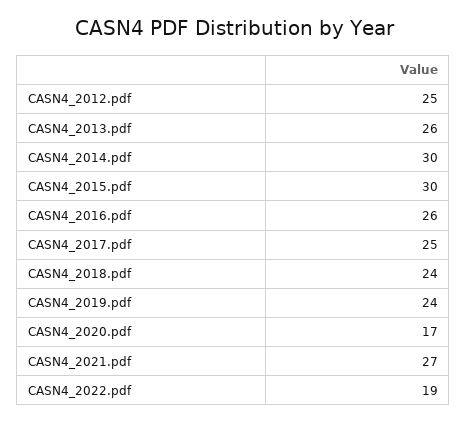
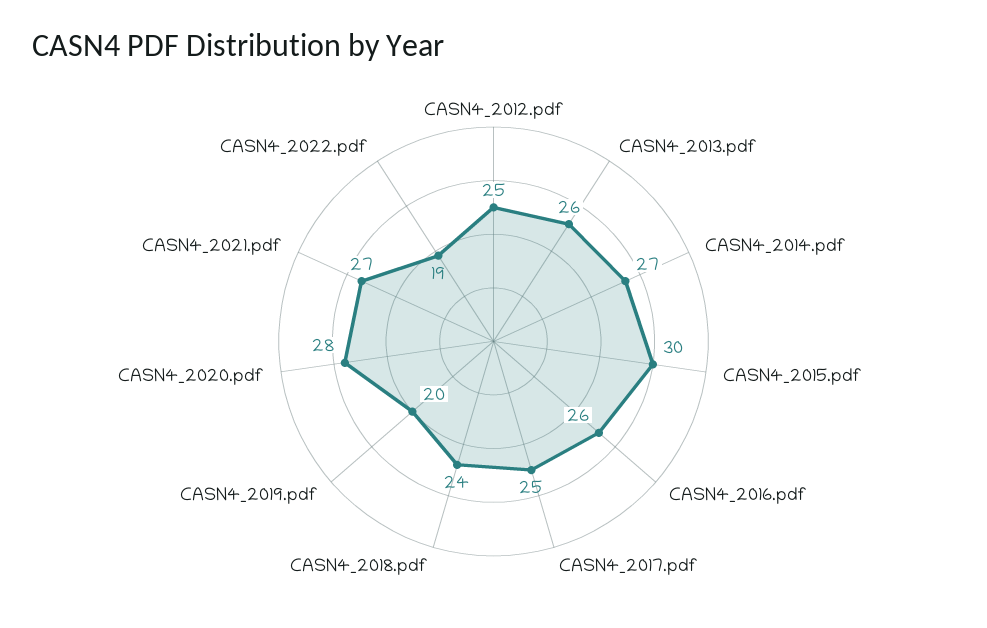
CASN4_2014.pdf: 30 -> 27
CASN4_2019.pdf: 24 -> 20
CASN4_2020.pdf: 17 -> 28

